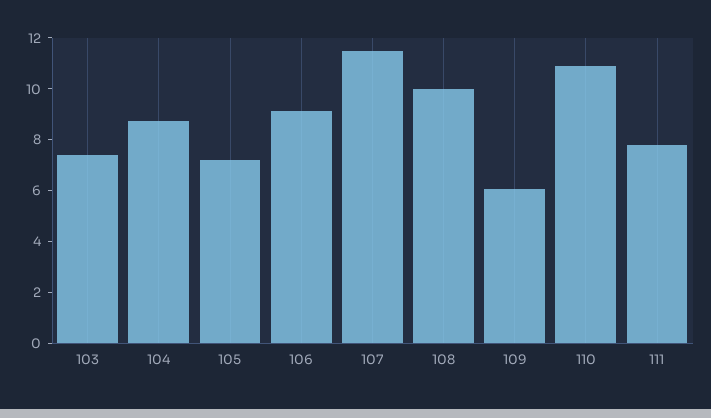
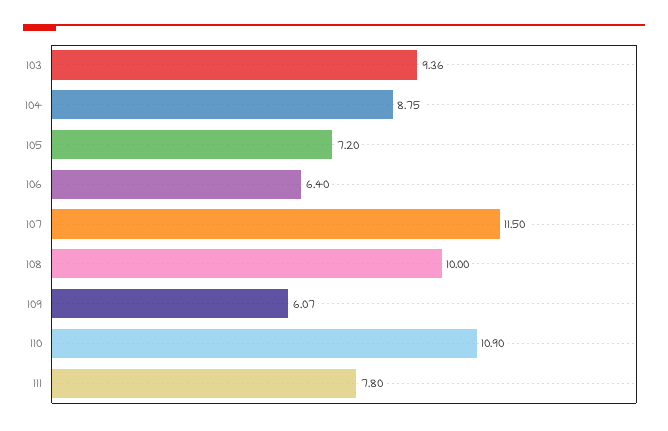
103: 7.5 -> 9.36
106: 9 -> 6.4

